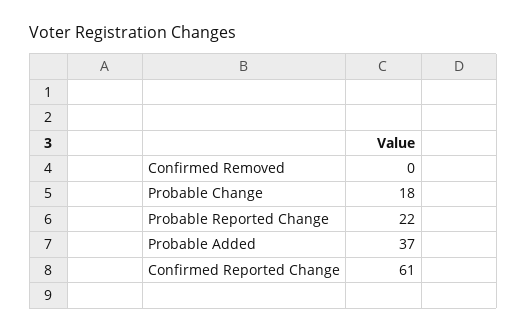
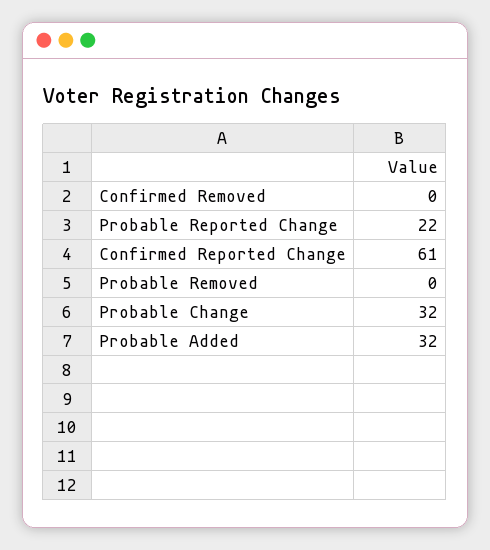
Probable Change: 18 -> 32
Probable Added: 37 -> 32
Probable Removed: none -> 0

